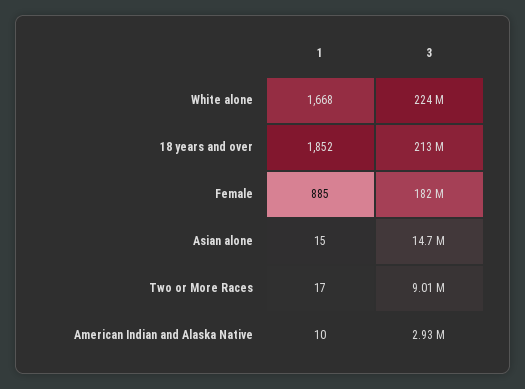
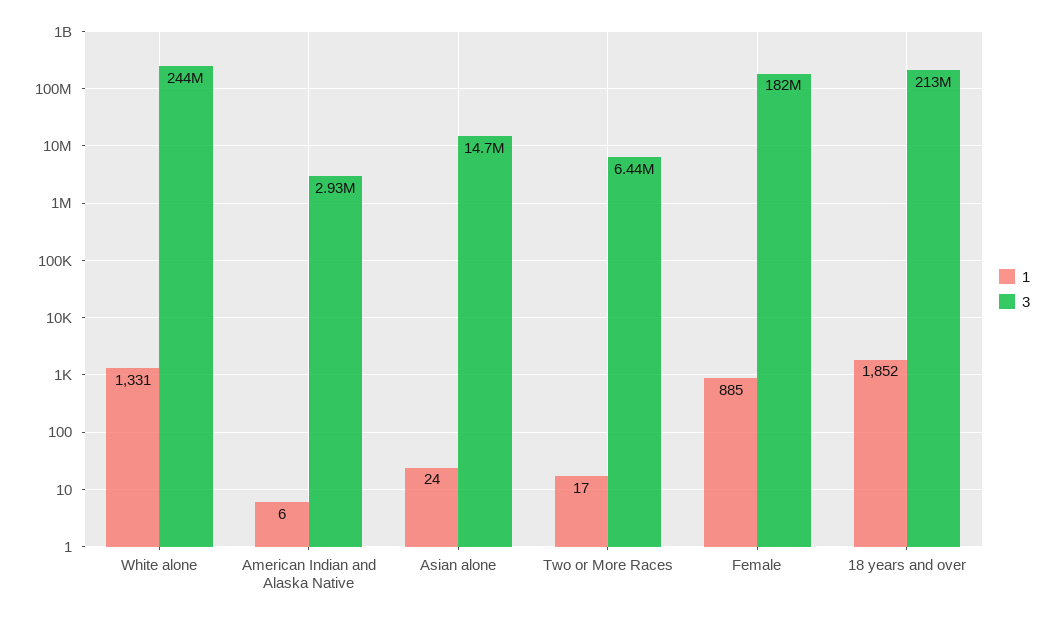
1, White alone: 1668 -> 1331
3, White alone: 224000000 -> 244000000
1, Asian alone: 15 -> 24
3, Two or More Races: 9010000 -> 6440000
1, American Indian and Alaska Native: 10 -> 6

